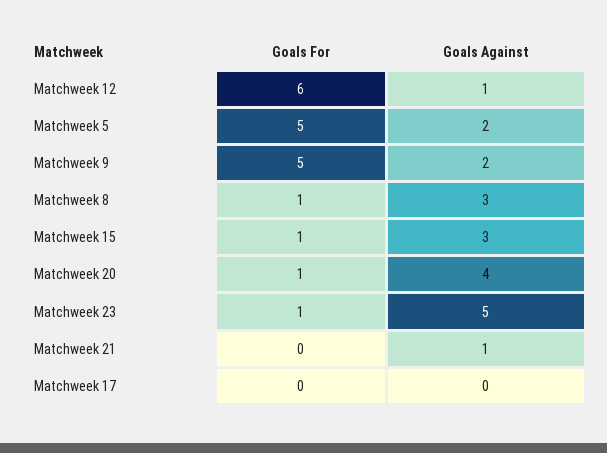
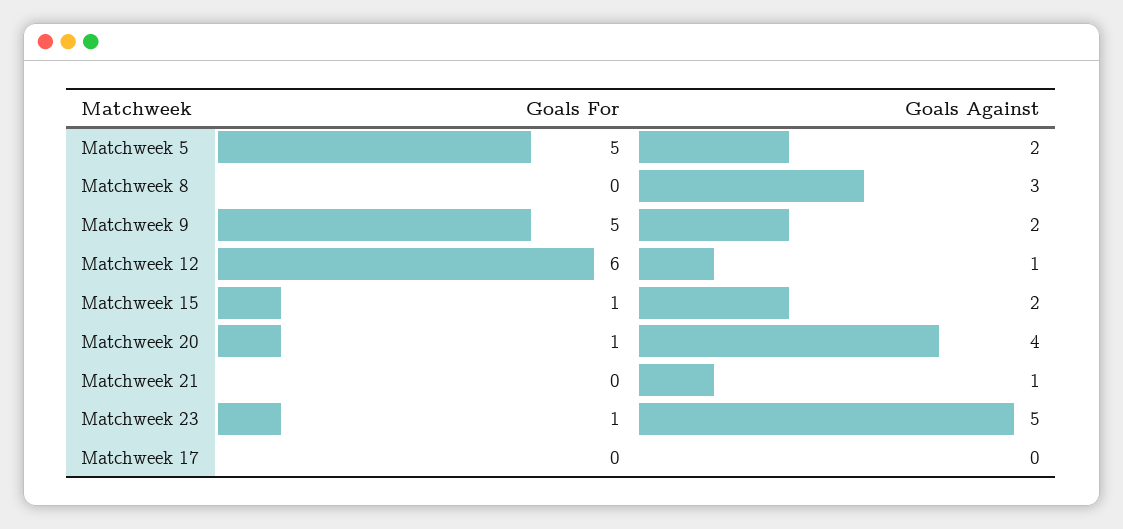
Goals For, Matchweek 8: 1 -> 0
Goals Against, Matchweek 15: 3 -> 2

